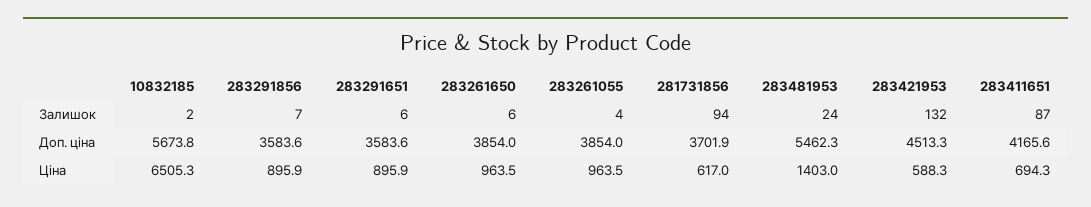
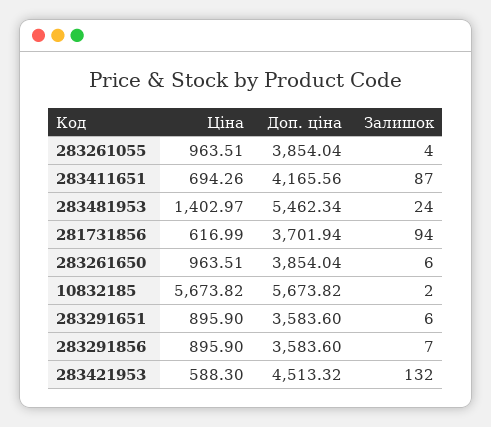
10832185, Ціна: 6505.3 -> 5673.82

